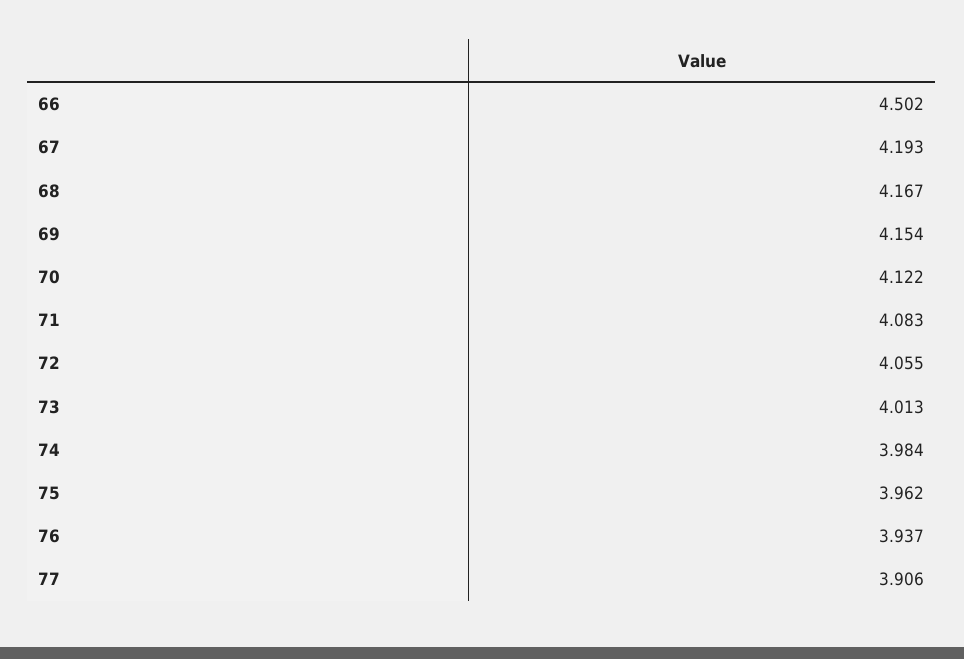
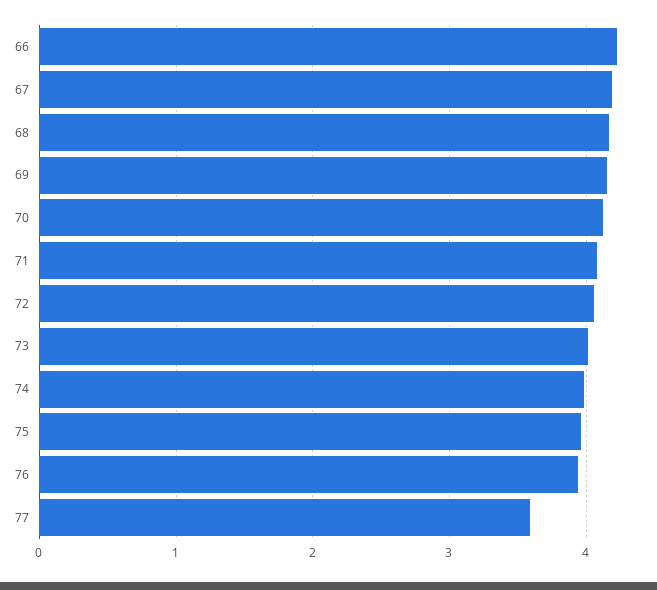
66: 4.502 -> 4.2
77: 3.906 -> 3.6

